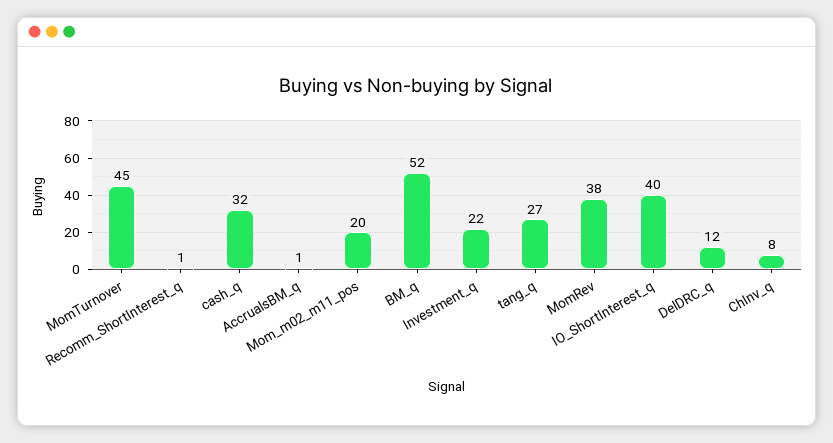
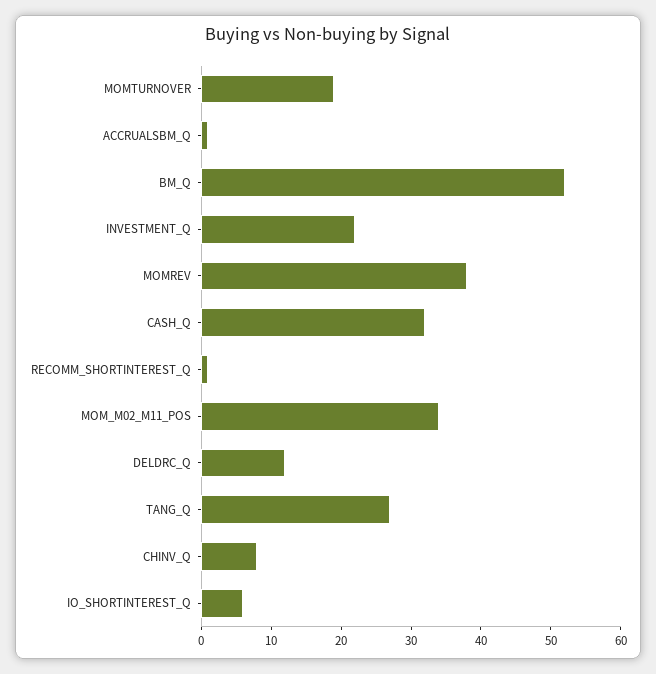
MomTurnover: 45 -> 20
Mom_m02_m11_pos: 20 -> 35
IO_ShortInterest_q: 40 -> 5

